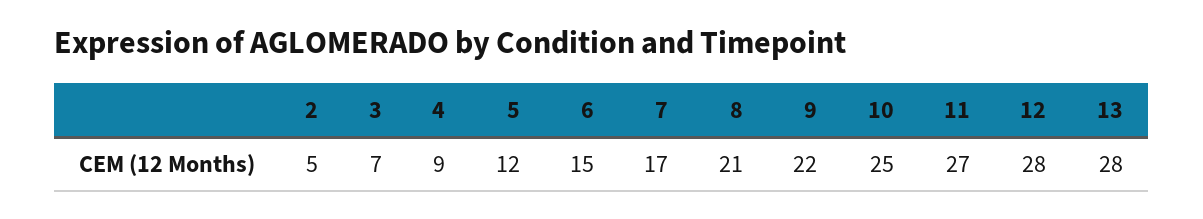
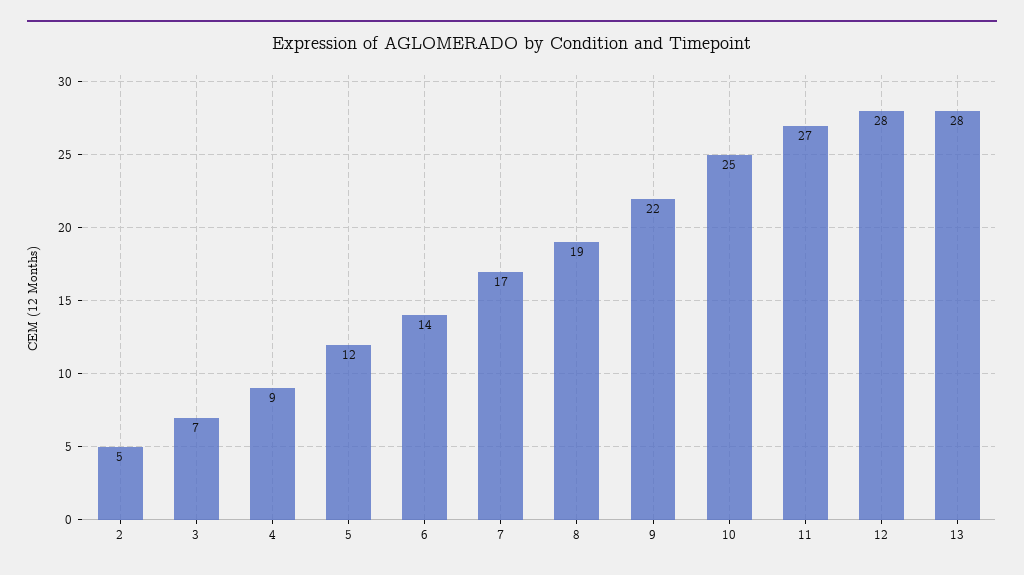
6: 15 -> 14
8: 21 -> 19

